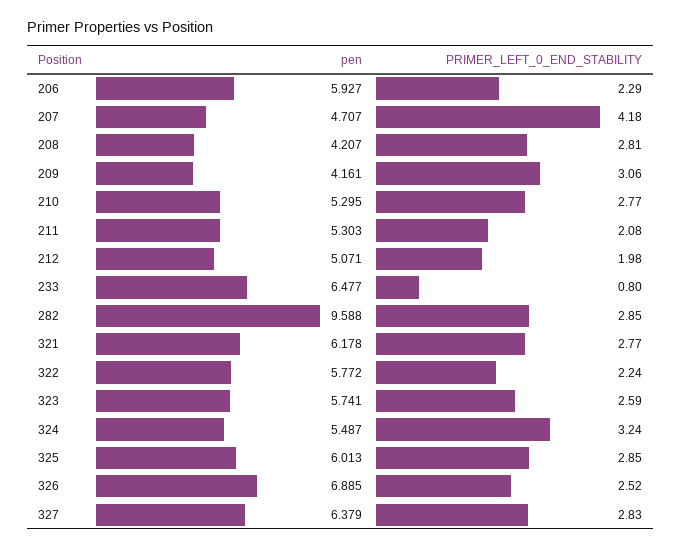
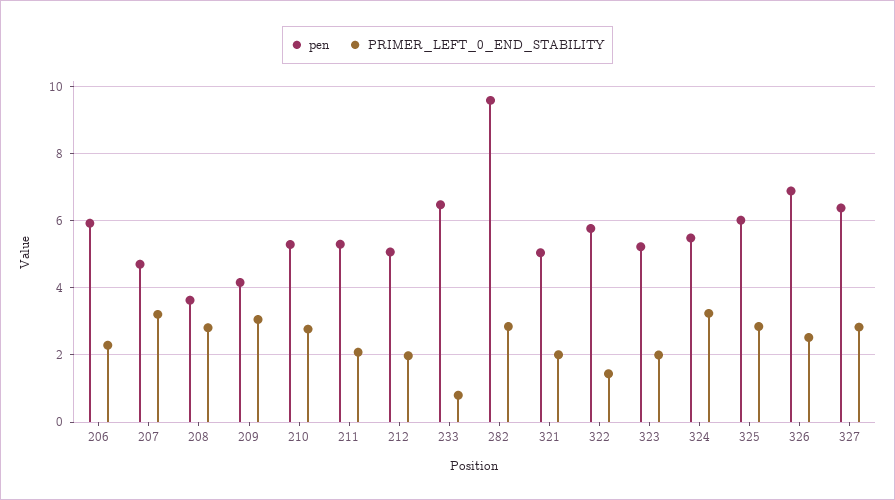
PRIMER_LEFT_0_END_STABILITY, 207: 4.18 -> 3.2
pen, 208: 4.207 -> 3.6
pen, 321: 6.178 -> 5
PRIMER_LEFT_0_END_STABILITY, 321: 2.77 -> 2
PRIMER_LEFT_0_END_STABILITY, 322: 2.24 -> 1.4
pen, 323: 5.741 -> 5.2
PRIMER_LEFT_0_END_STABILITY, 323: 2.59 -> 2

